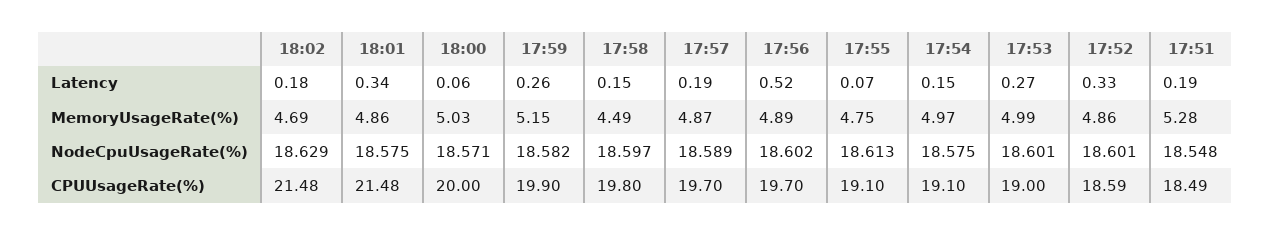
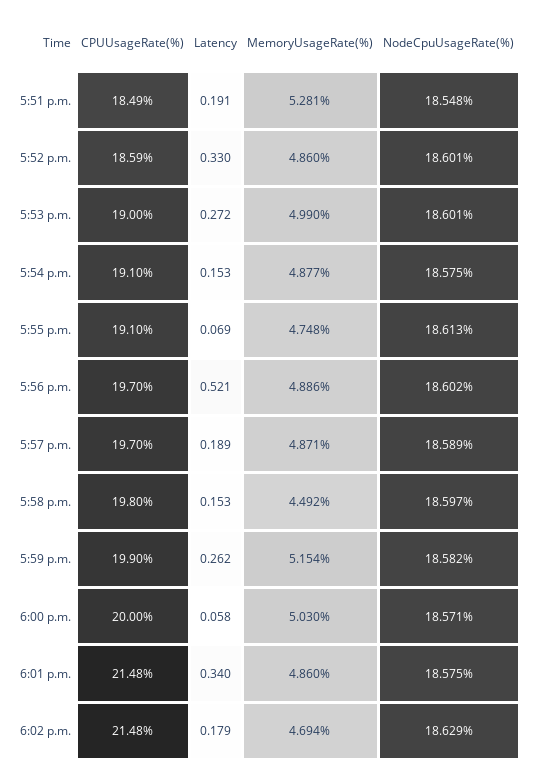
17:54, MemoryUsageRate(%): 4.97 -> 4.877

